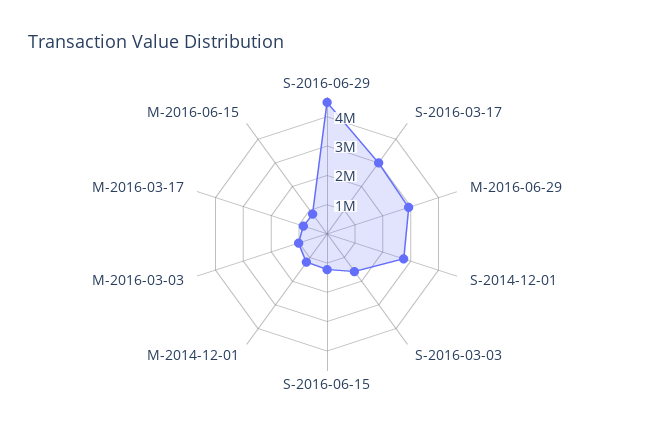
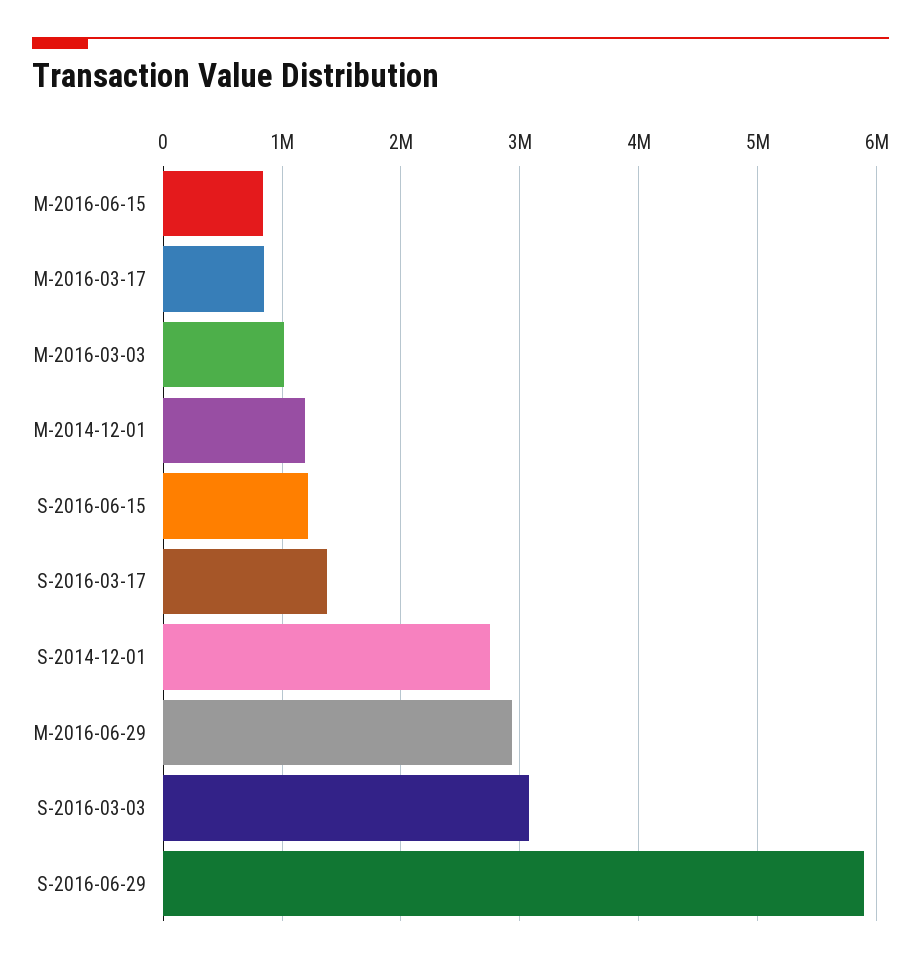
S-2016-06-29: 4500000 -> 5900000
S-2016-03-17: 3000000 -> 1400000
S-2016-03-03: 1500000 -> 3100000

